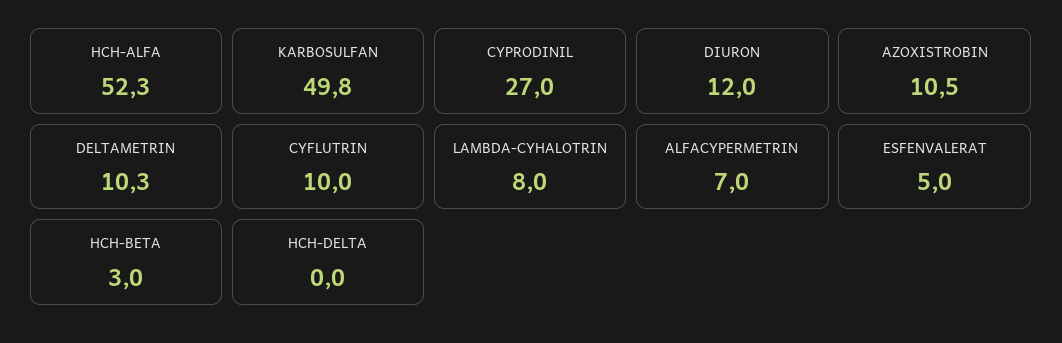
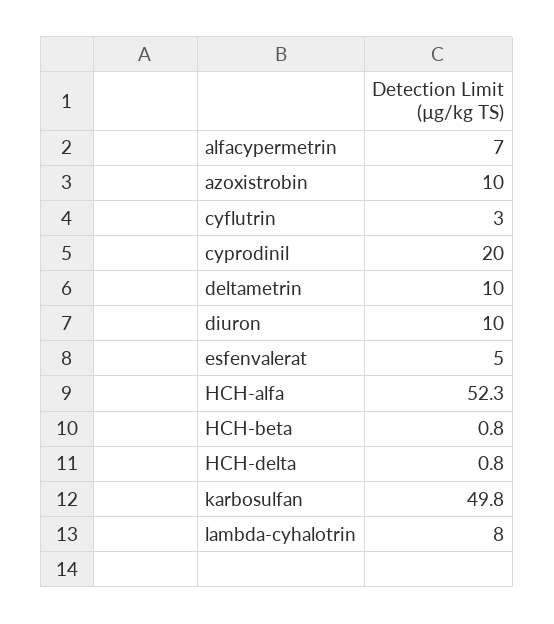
CYPRODINIL: 27 -> 20
DIURON: 12 -> 10
AZOXISTROBIN: 10.5 -> 10
DELTAMETRIN: 10.3 -> 10
CYFLUTRIN: 10 -> 3
HCH-BETA: 3 -> 0.8
HCH-DELTA: 0 -> 0.8

